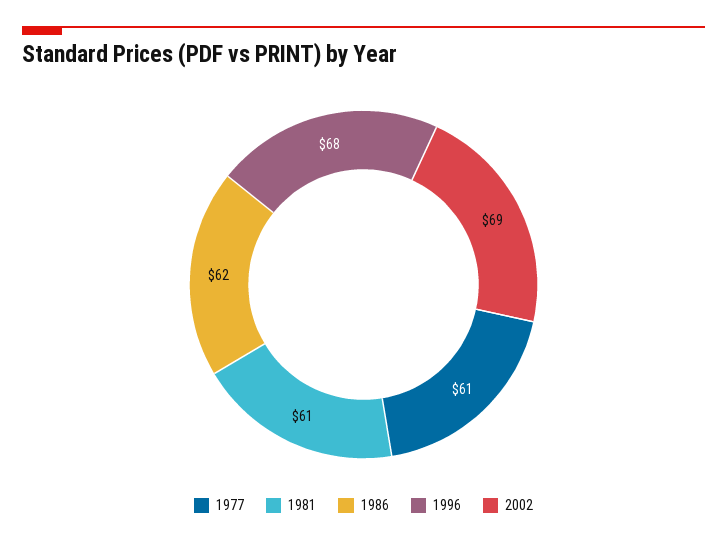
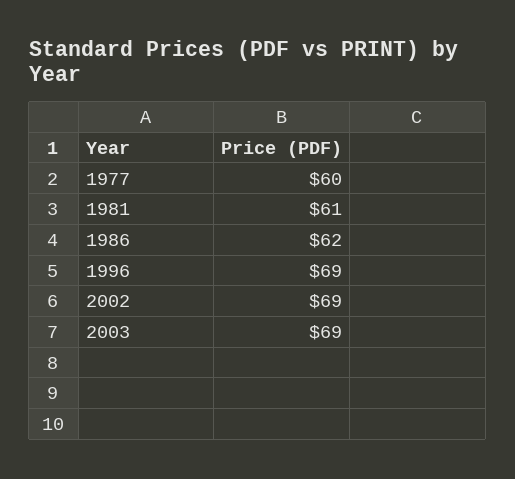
1977: 61 -> 60
1996: 68 -> 69
2003: none -> 69

